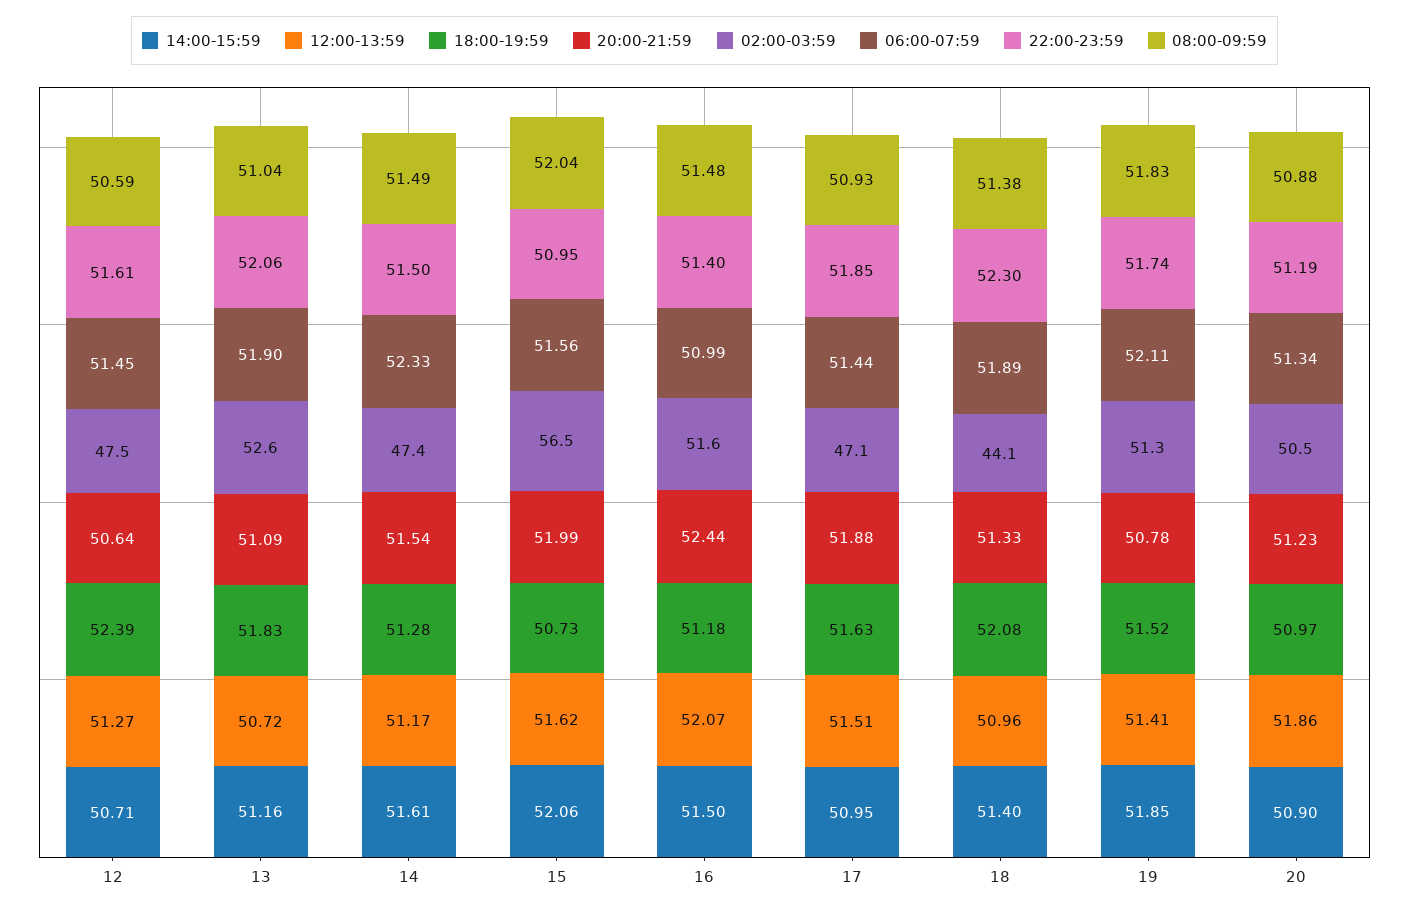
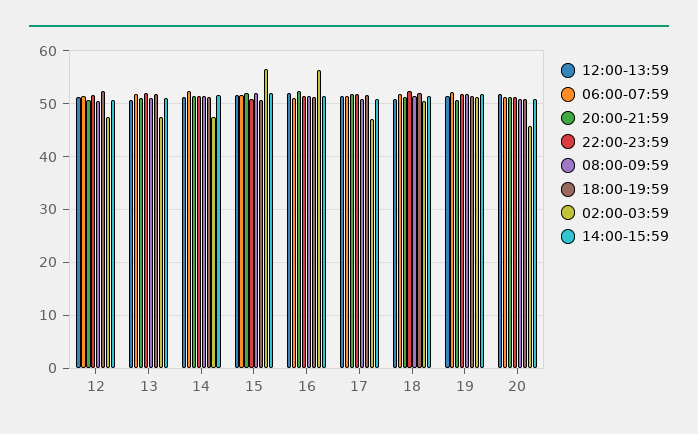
02:00-03:59, 13: 52.6 -> 48
02:00-03:59, 16: 51.6 -> 56
02:00-03:59, 18: 44.1 -> 50
02:00-03:59, 20: 50.5 -> 46

